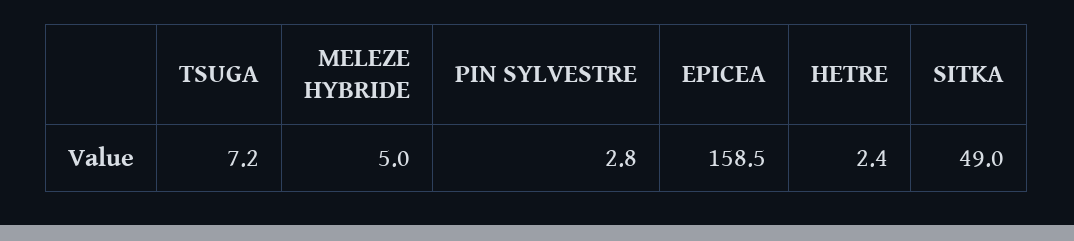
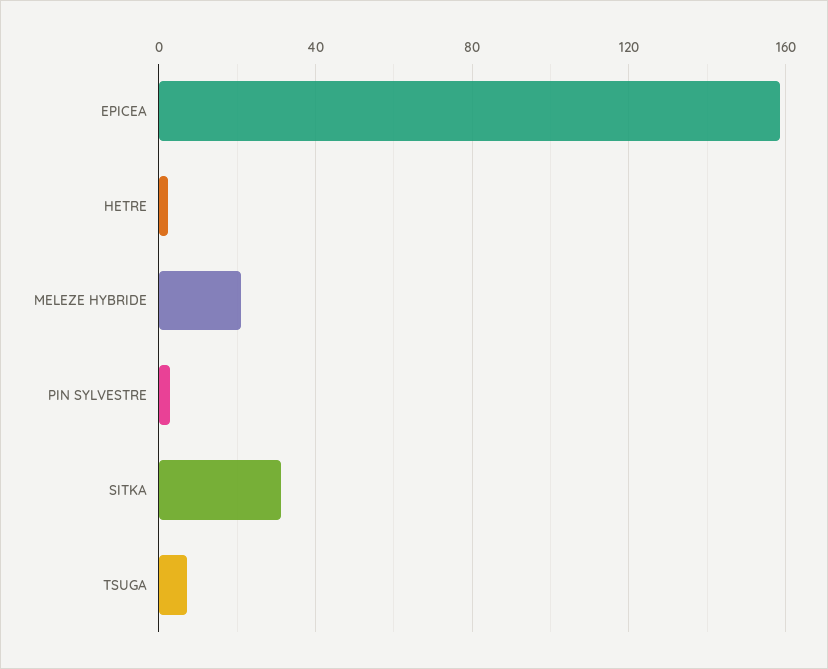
MELEZE HYBRIDE: 5 -> 20
SITKA: 49 -> 30

